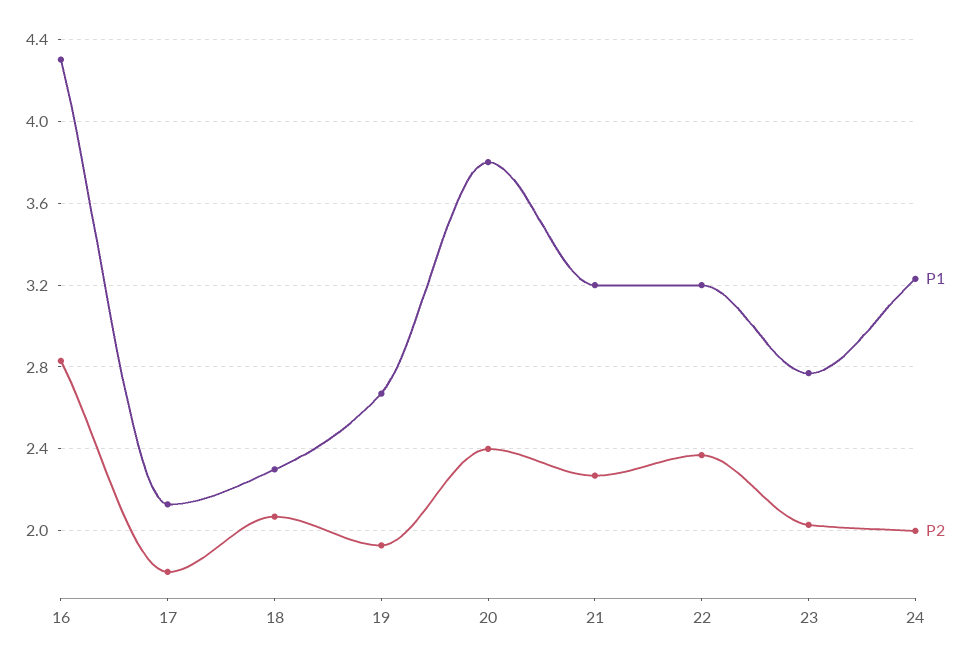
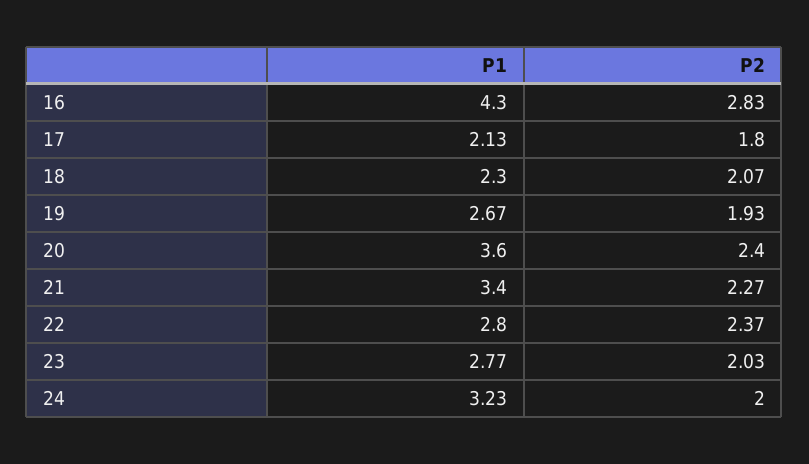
P1, 20: 3.8 -> 3.6
P1, 21: 3.2 -> 3.4
P1, 22: 3.2 -> 2.8

